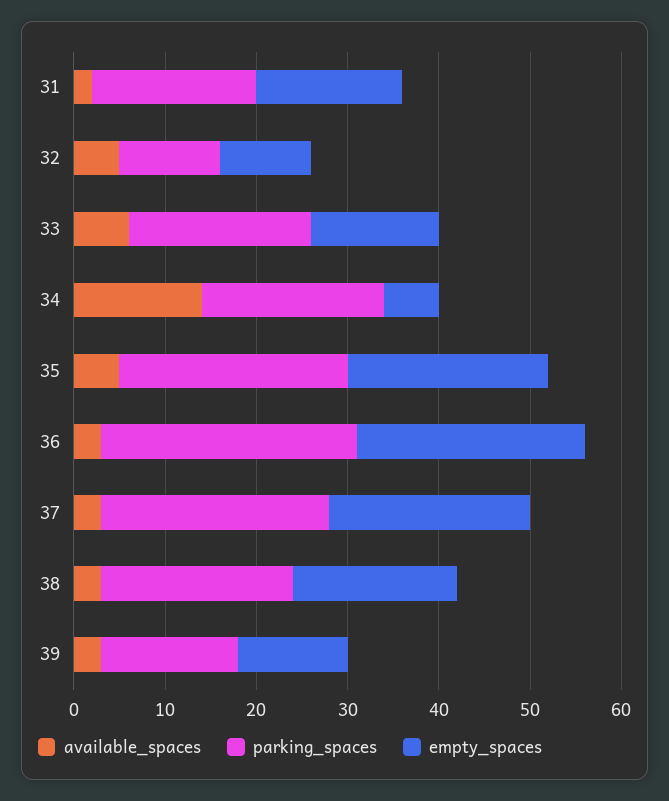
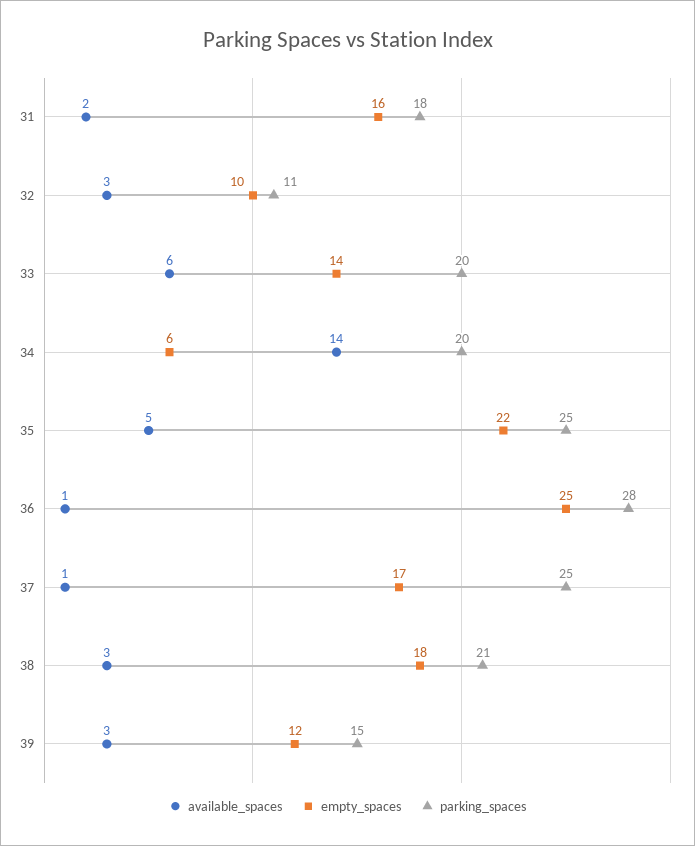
available_spaces, 32: 5 -> 3
available_spaces, 36: 3 -> 1
available_spaces, 37: 3 -> 1
empty_spaces, 37: 22 -> 17

